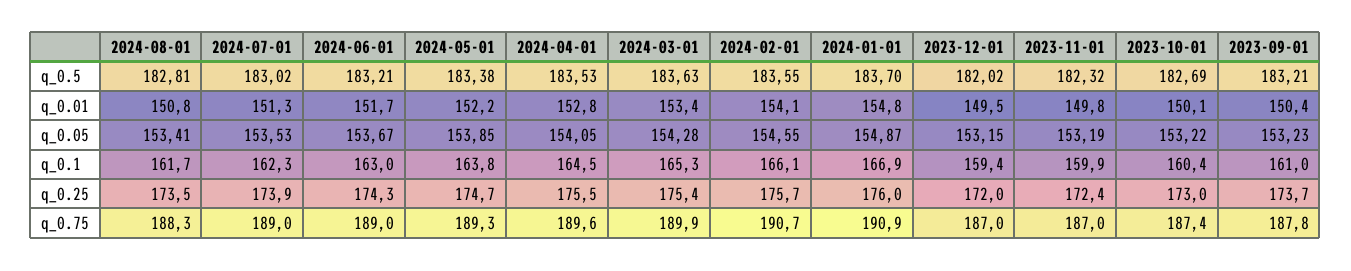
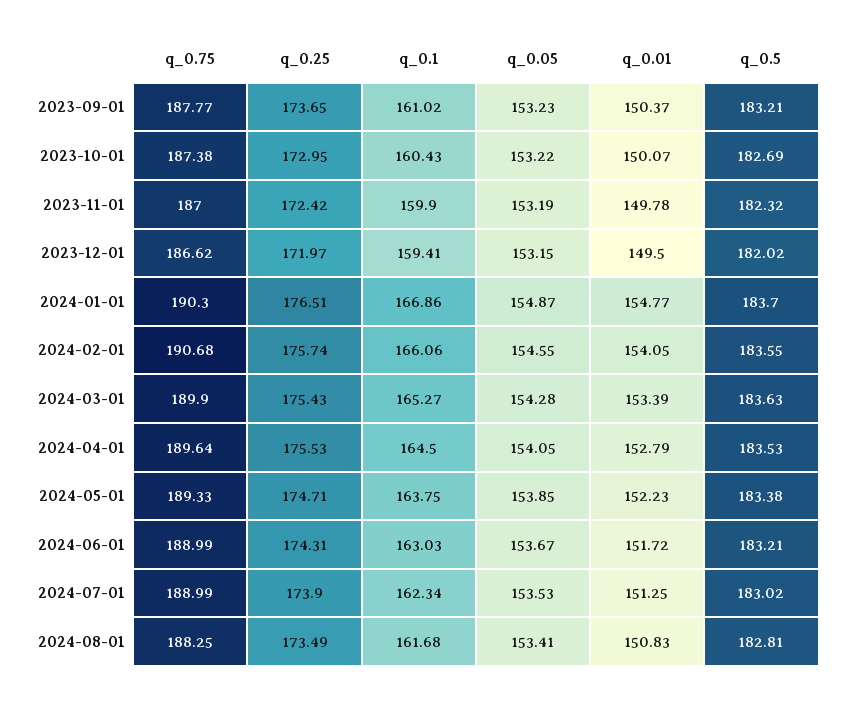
2024-01-01, q_0.25: 176 -> 176.51
2024-01-01, q_0.75: 190.9 -> 190.3
2023-12-01, q_0.75: 187 -> 186.62

